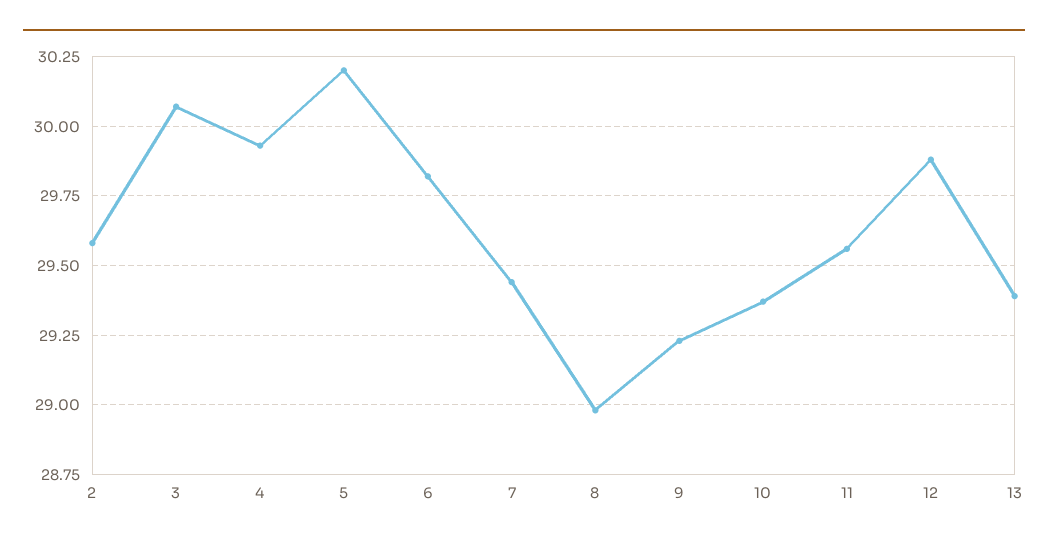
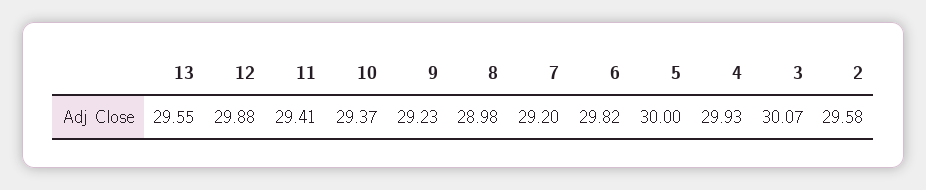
5: 30.2 -> 30
7: 29.45 -> 29.2
11: 29.55 -> 29.41
13: 29.4 -> 29.55

